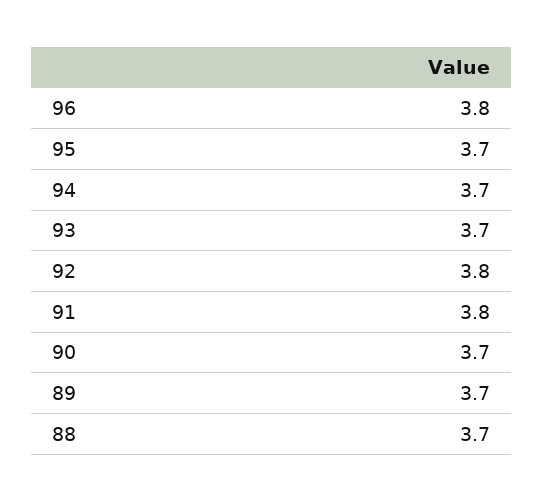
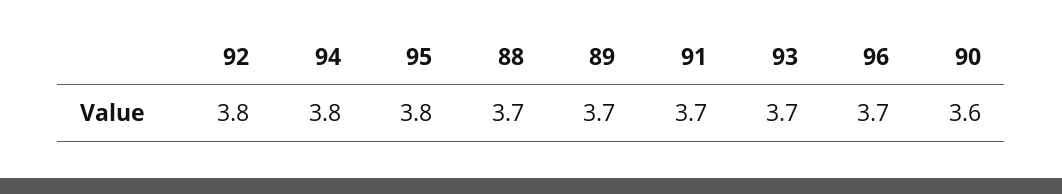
96: 3.8 -> 3.7
95: 3.7 -> 3.8
94: 3.7 -> 3.8
91: 3.8 -> 3.7
90: 3.7 -> 3.6

